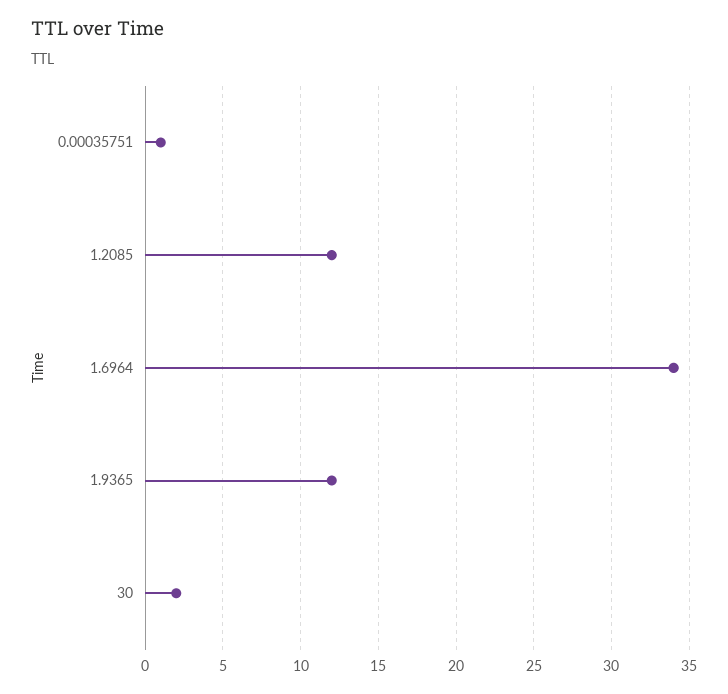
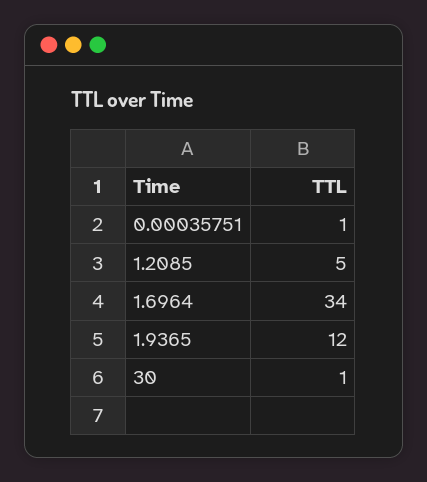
1.2085: 12 -> 5
30: 2 -> 1

